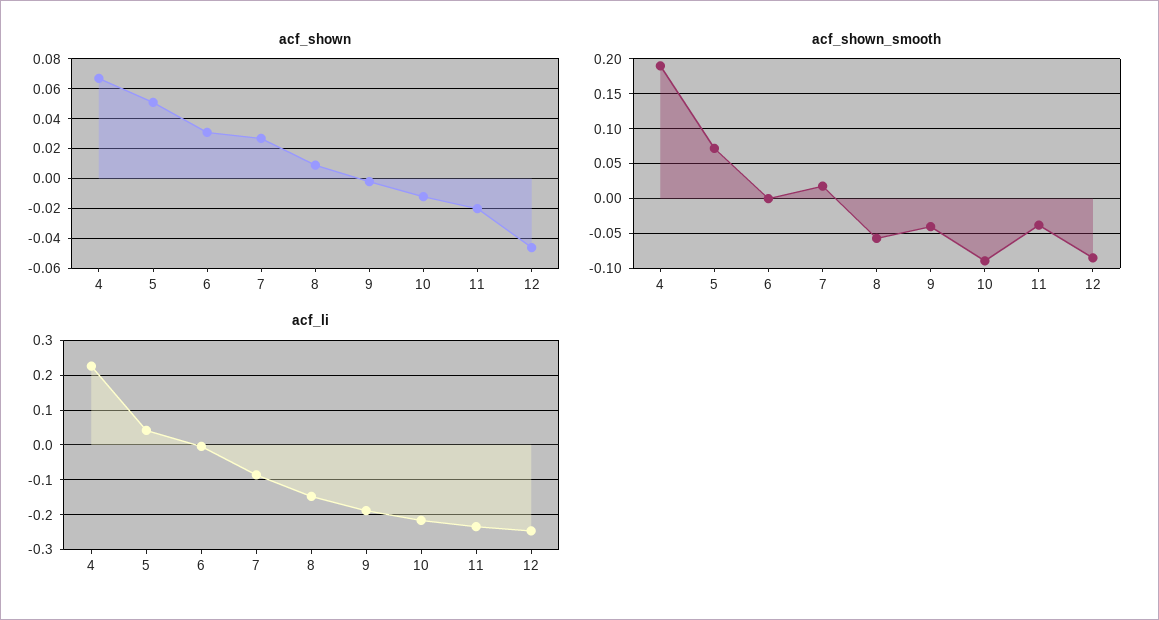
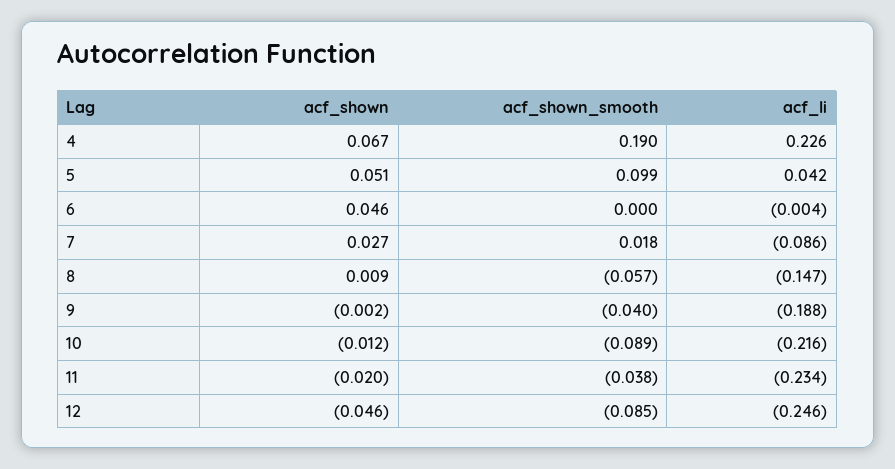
acf_shown, 6: 0.03 -> 0.046
acf_shown_smooth, 5: 0.07 -> 0.099

